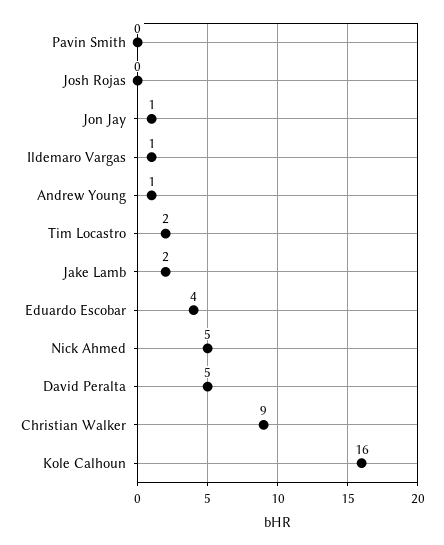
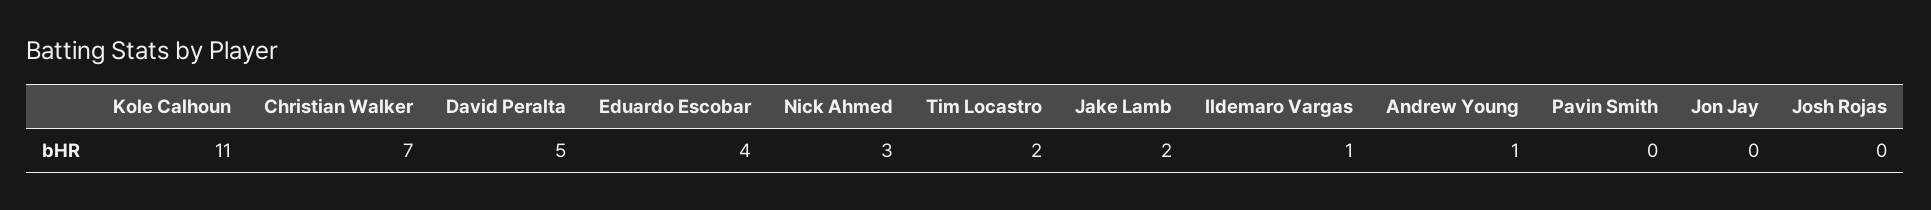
Jon Jay: 1 -> 0
Nick Ahmed: 5 -> 3
Christian Walker: 9 -> 7
Kole Calhoun: 16 -> 11

